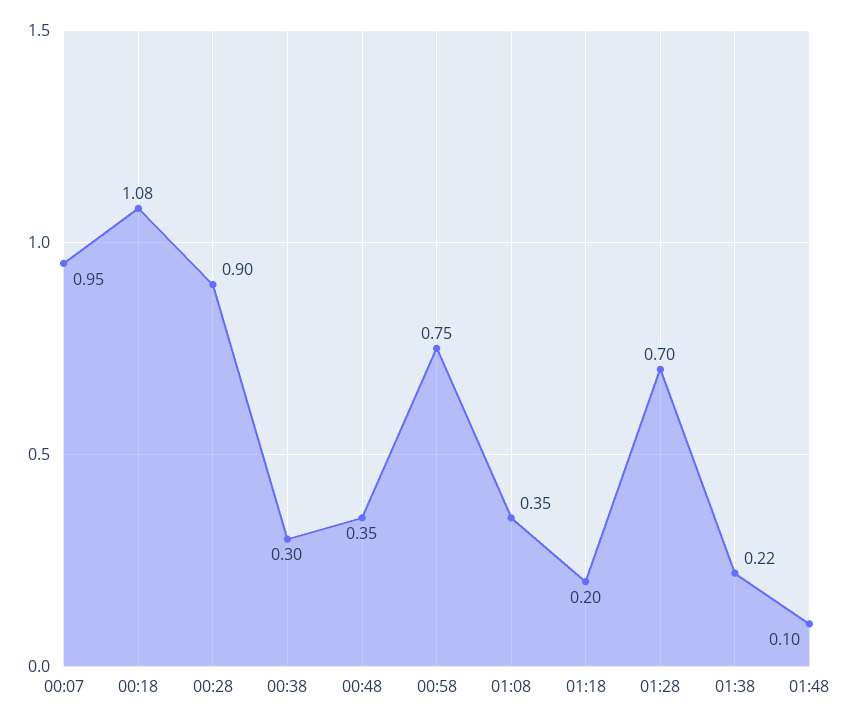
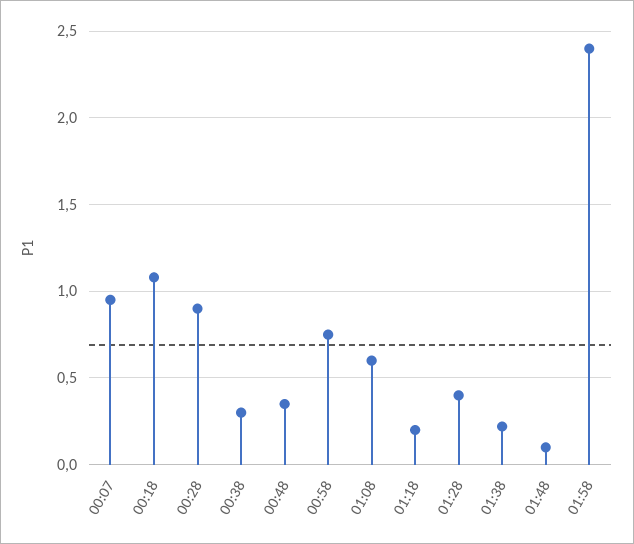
01:08: 0.35 -> 0.6
01:28: 0.7 -> 0.4
01:58: none -> 2.4

